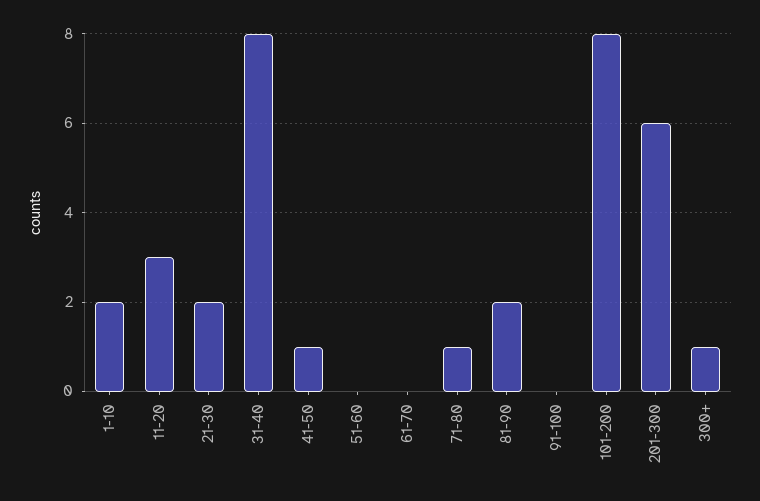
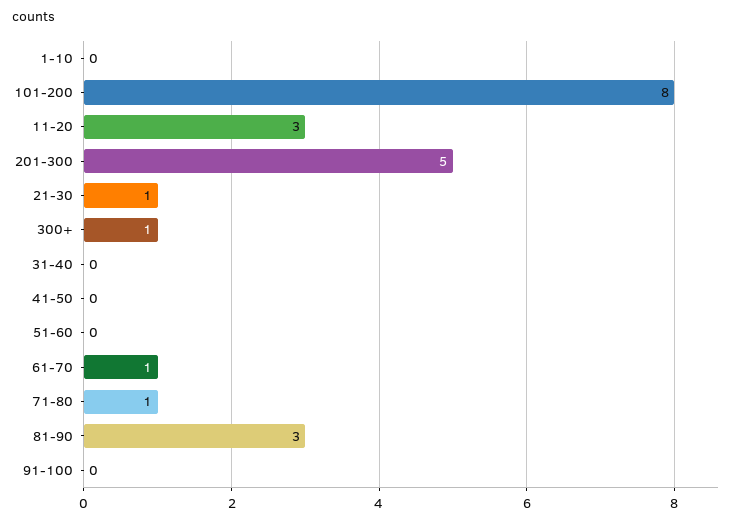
1-10: 2 -> 0
21-30: 2 -> 1
31-40: 8 -> 0
41-50: 1 -> 0
61-70: 0 -> 1
81-90: 2 -> 3
201-300: 6 -> 5

